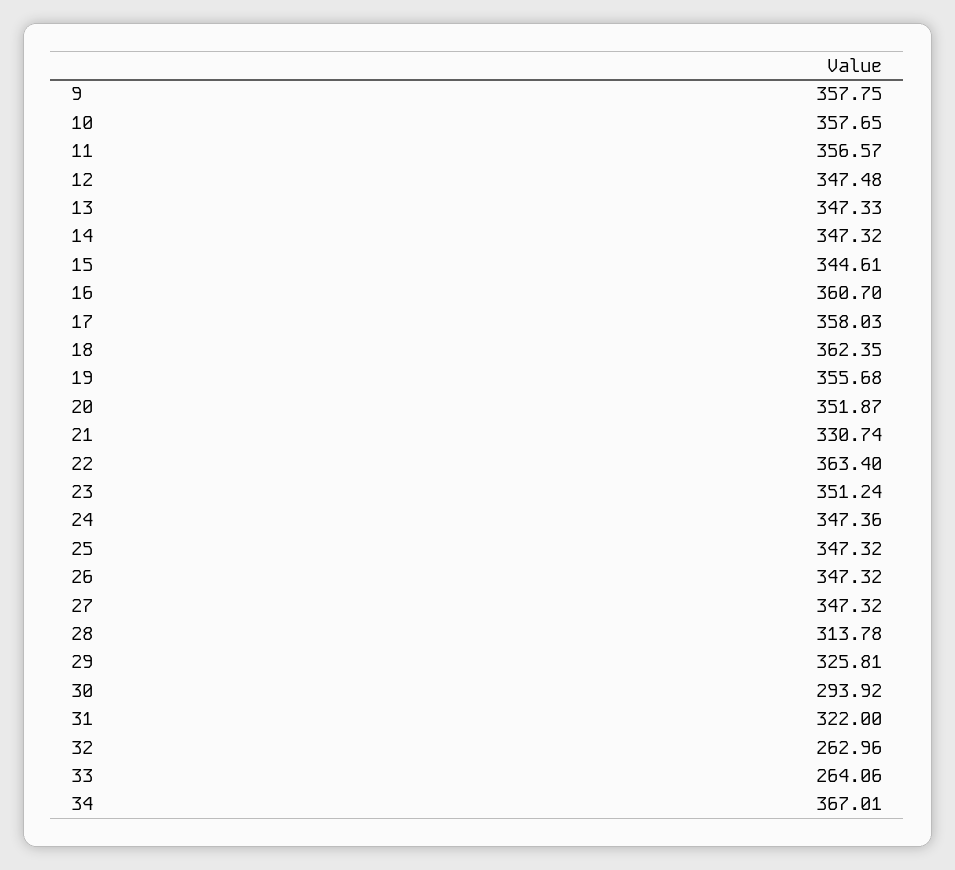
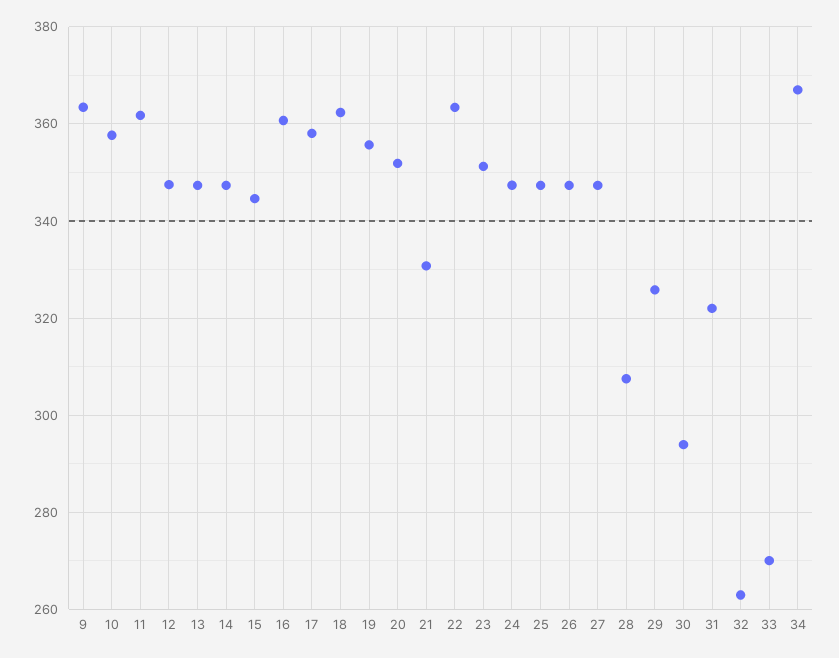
9: 357.75 -> 364
11: 356.57 -> 362
28: 313.78 -> 308
33: 264.06 -> 270

